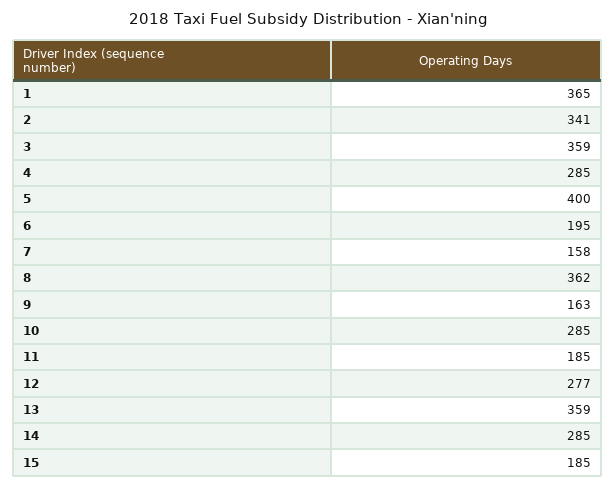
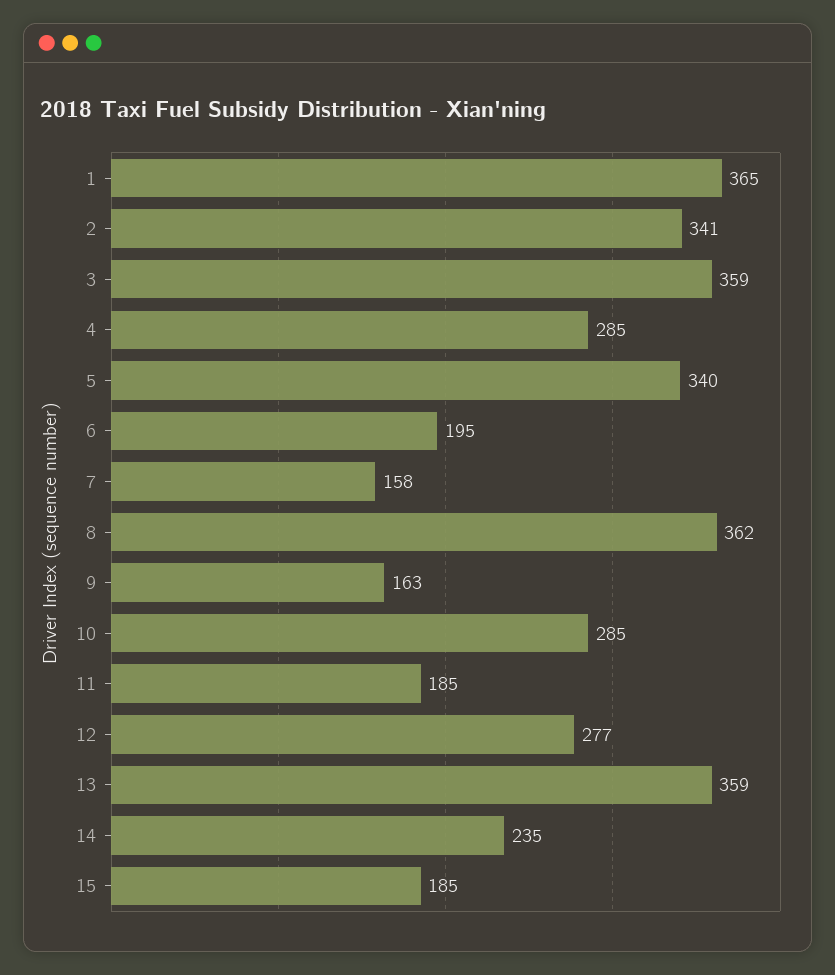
5: 400 -> 340
14: 285 -> 235

